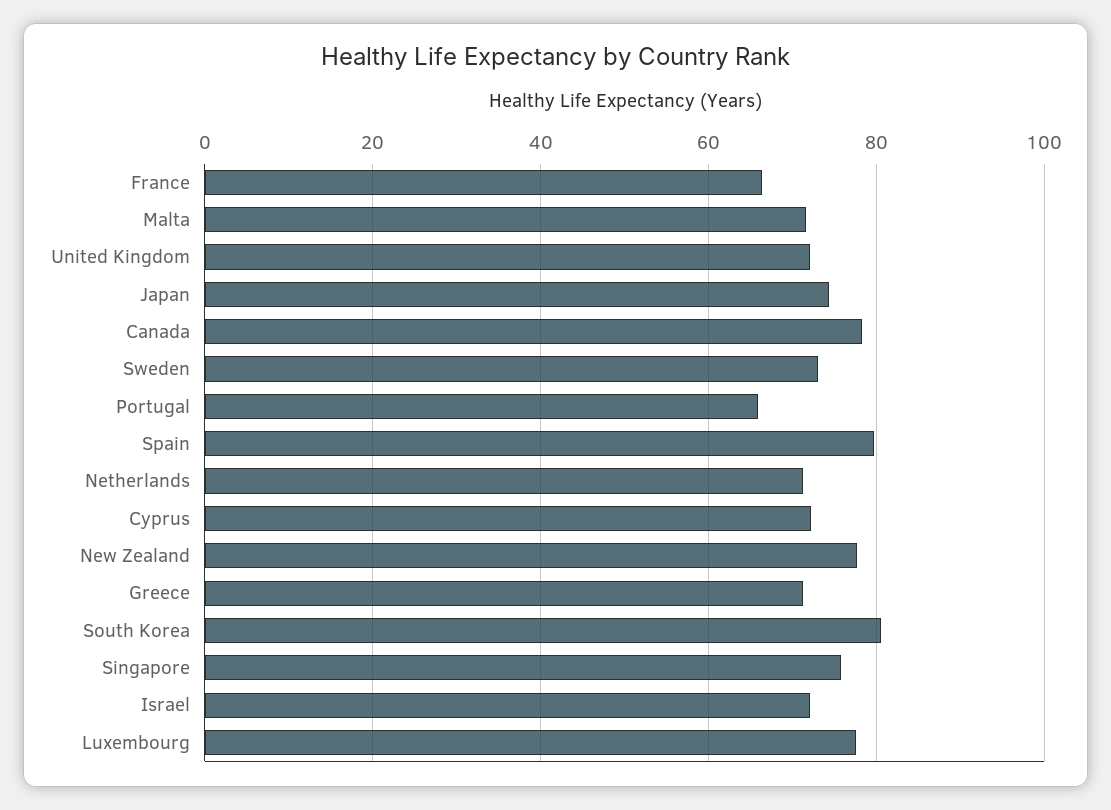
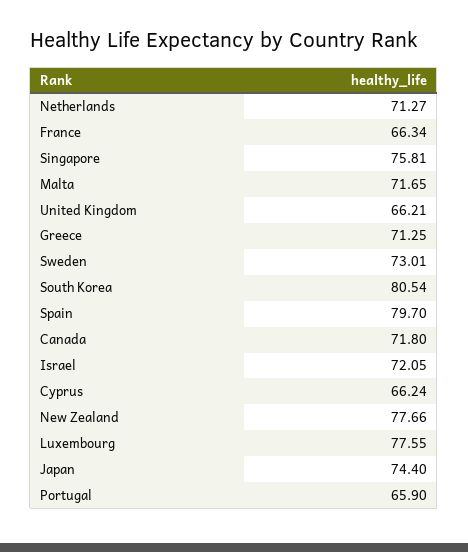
United Kingdom: 72 -> 66.21
Canada: 78 -> 71.8
Cyprus: 72 -> 66.24

